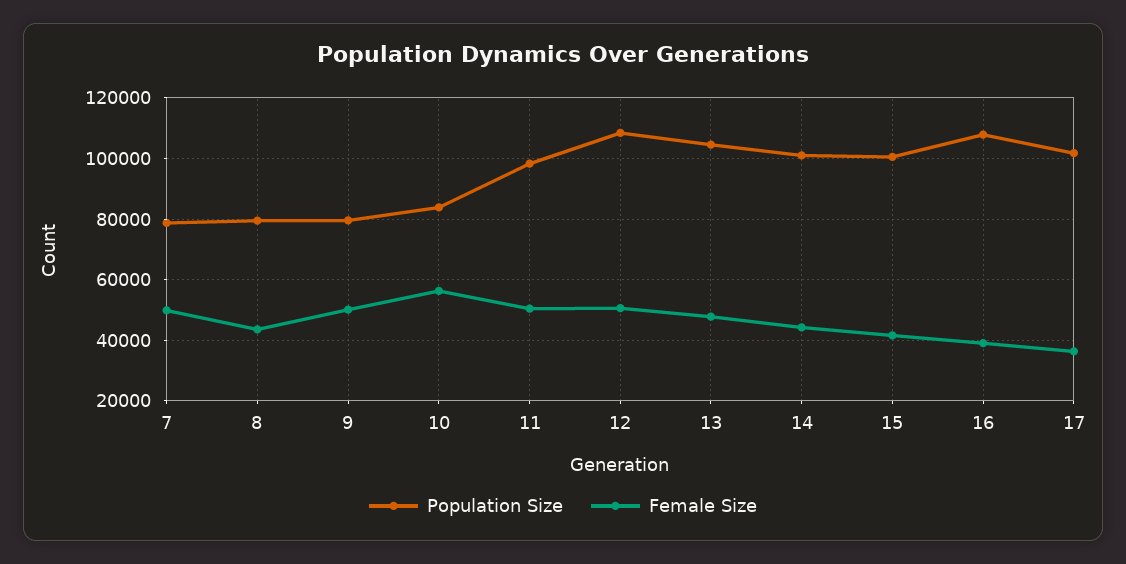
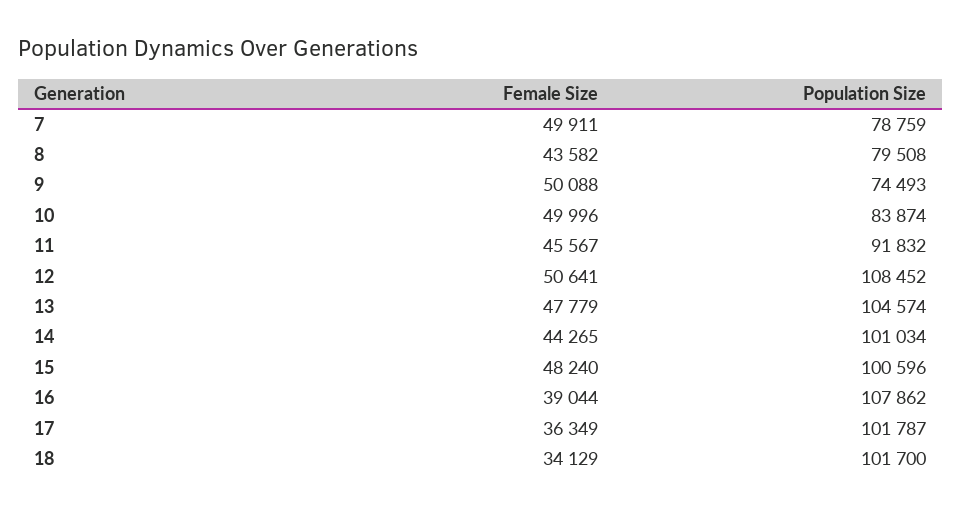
Population Size, 9: 80000 -> 74493
Female Size, 10: 56000 -> 49996
Population Size, 11: 98000 -> 91832
Female Size, 11: 50000 -> 45567
Female Size, 15: 42000 -> 48240
Female Size, 18: none -> 34129
Population Size, 18: none -> 101700

